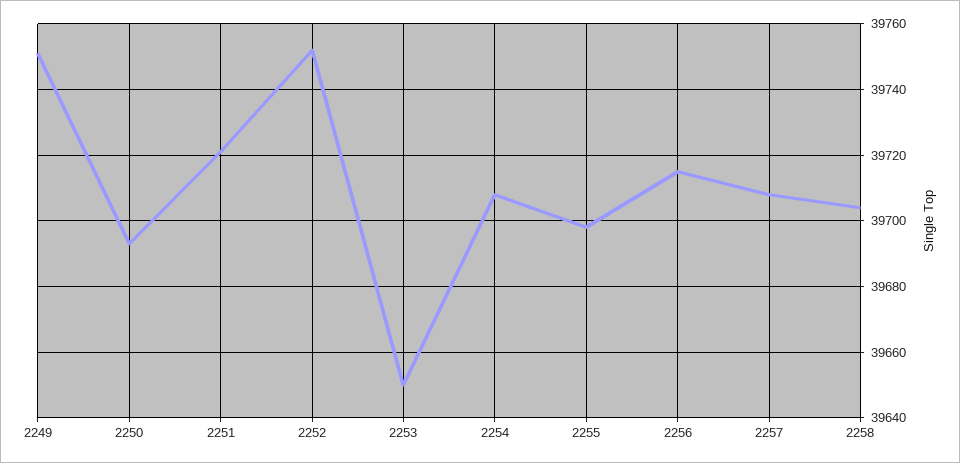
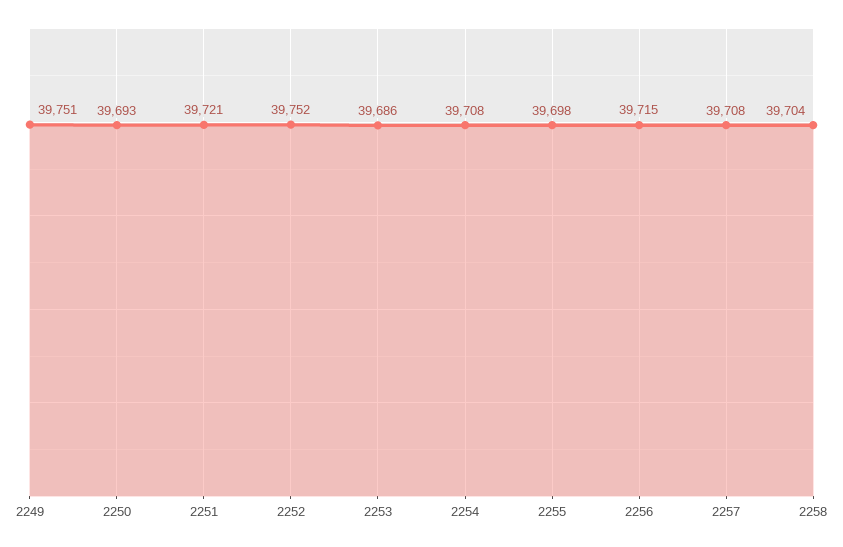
2253: 39650 -> 39686

